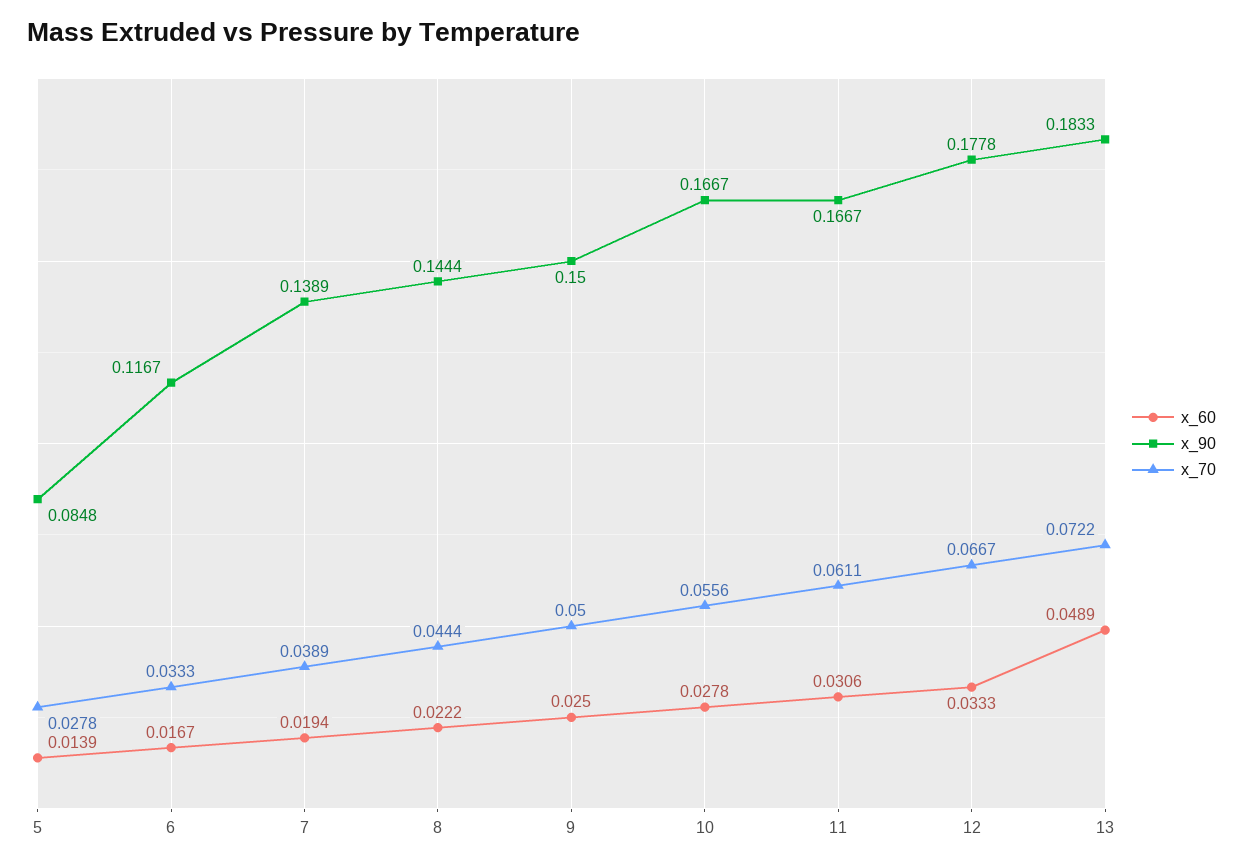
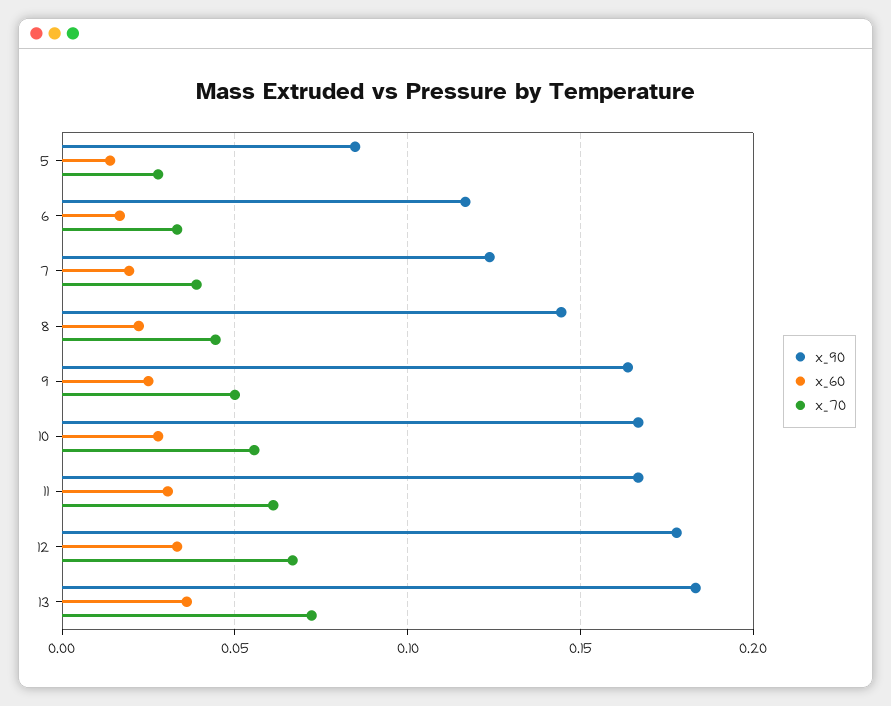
x_90, 7: 0.1389 -> 0.125
x_90, 9: 0.15 -> 0.165
x_60, 13: 0.0489 -> 0.035

